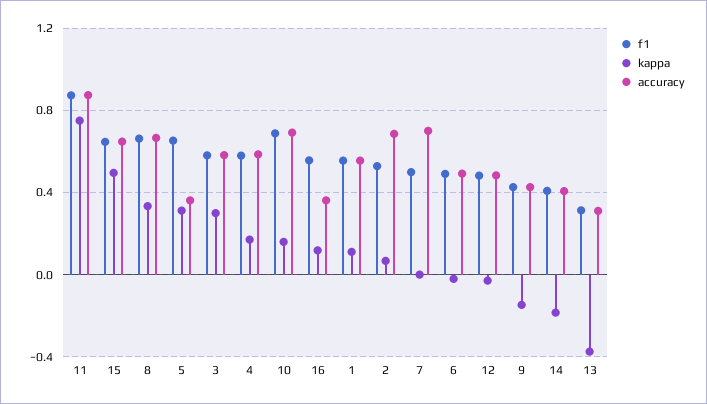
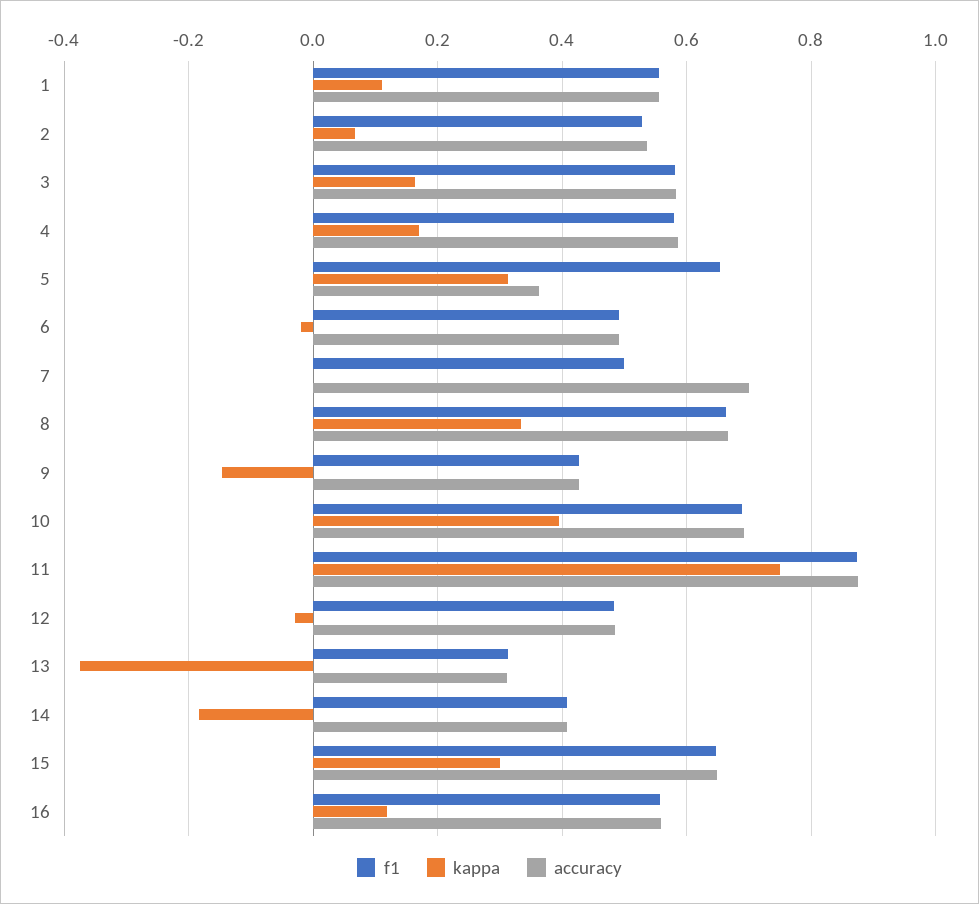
kappa, 15: 0.5 -> 0.3
kappa, 3: 0.3 -> 0.16
kappa, 10: 0.15 -> 0.4
accuracy, 16: 0.35 -> 0.56
accuracy, 2: 0.7 -> 0.54

